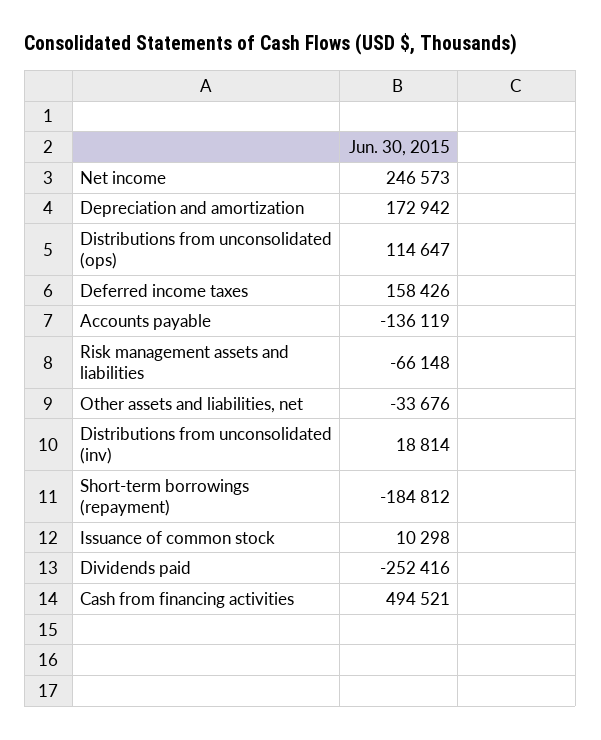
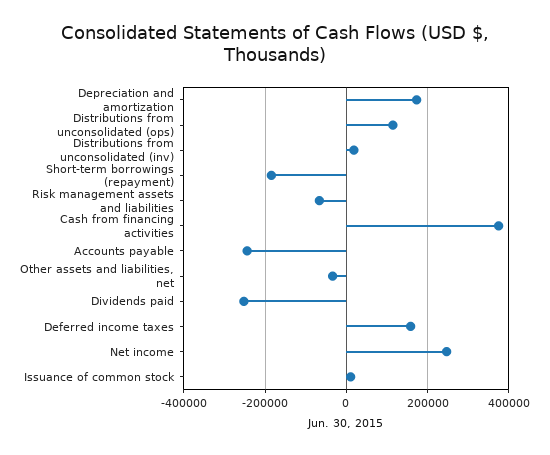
Accounts payable: -136119 -> -240000
Cash from financing activities: 494521 -> 380000

